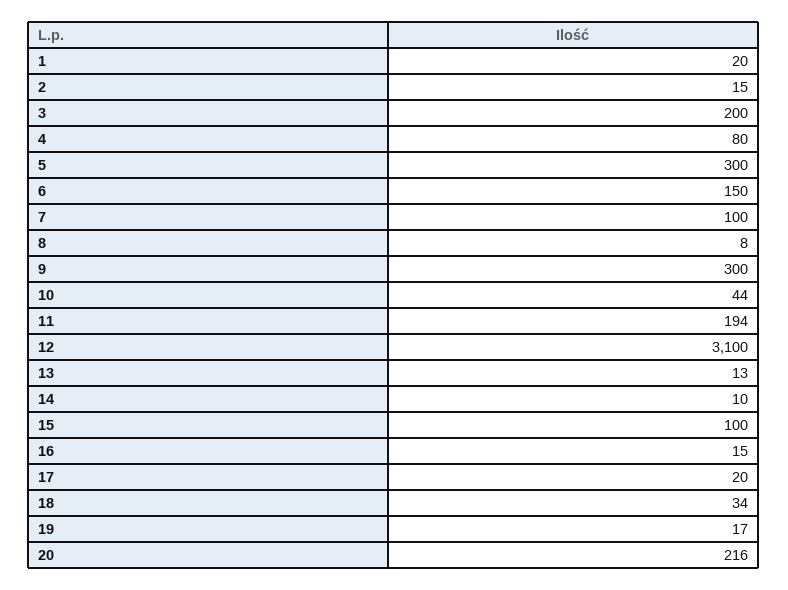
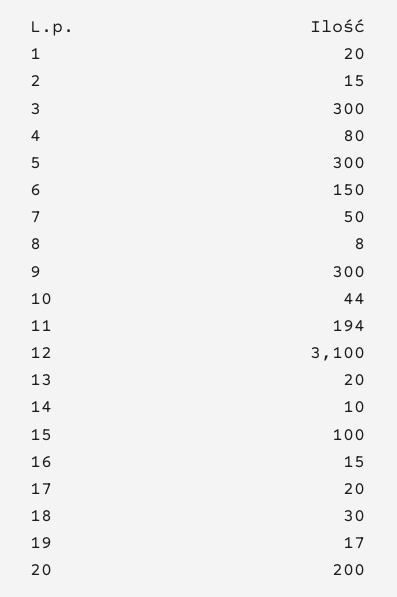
3: 200 -> 300
7: 100 -> 50
13: 13 -> 20
18: 34 -> 30
20: 216 -> 200

